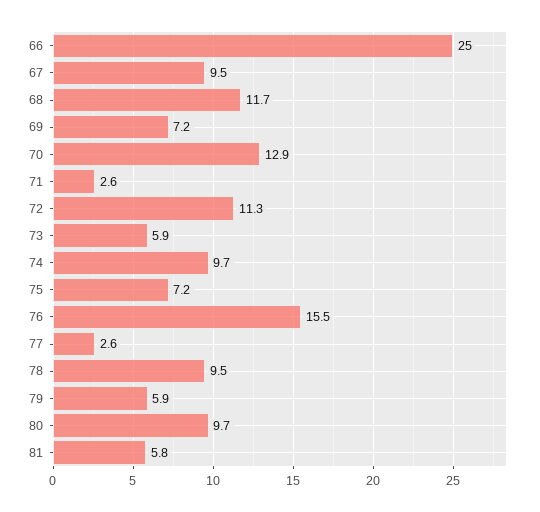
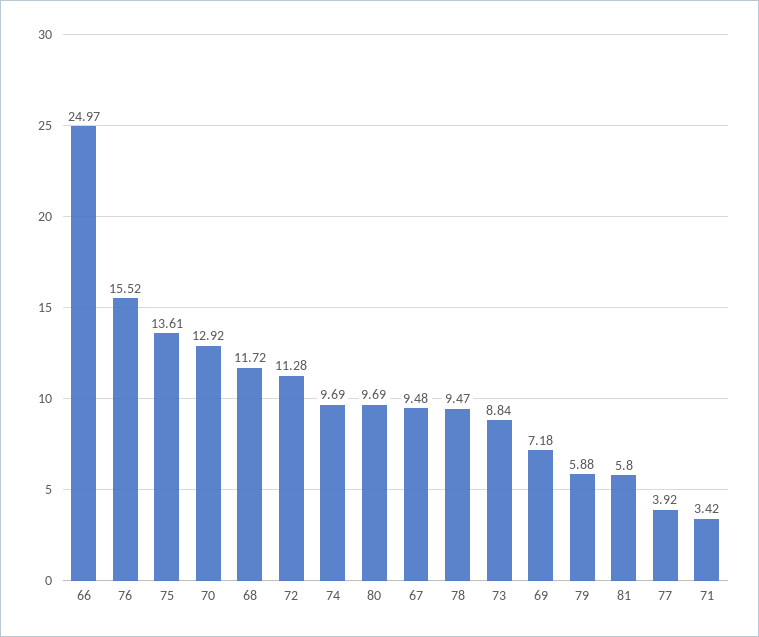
71: 2.6 -> 3.42
73: 5.9 -> 8.84
75: 7.2 -> 13.61
77: 2.6 -> 3.92

